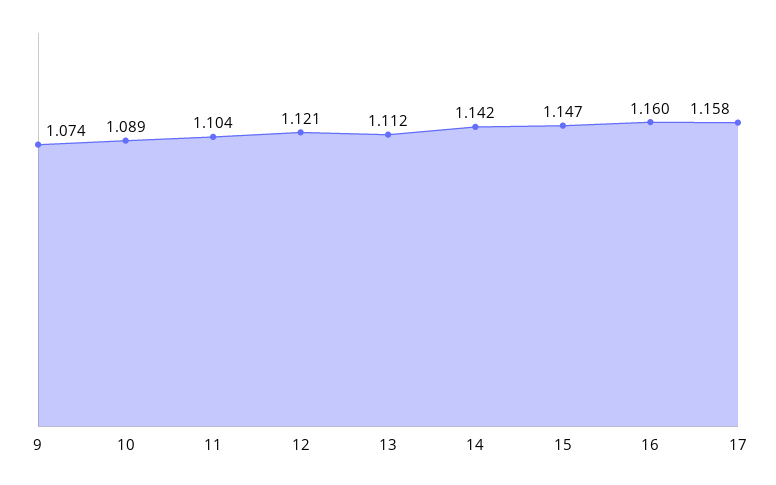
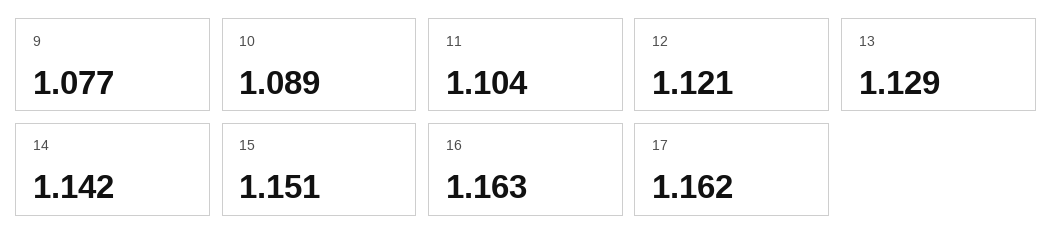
9: 1.074 -> 1.077
13: 1.112 -> 1.129
15: 1.147 -> 1.151
16: 1.16 -> 1.163
17: 1.158 -> 1.162

